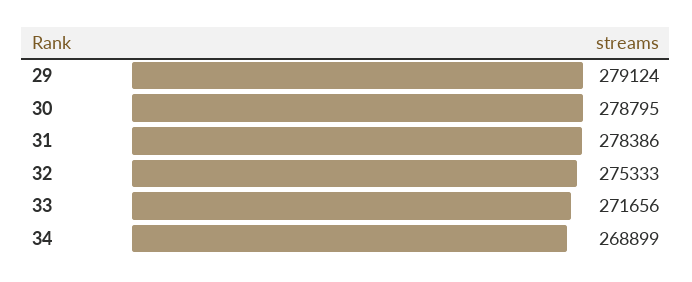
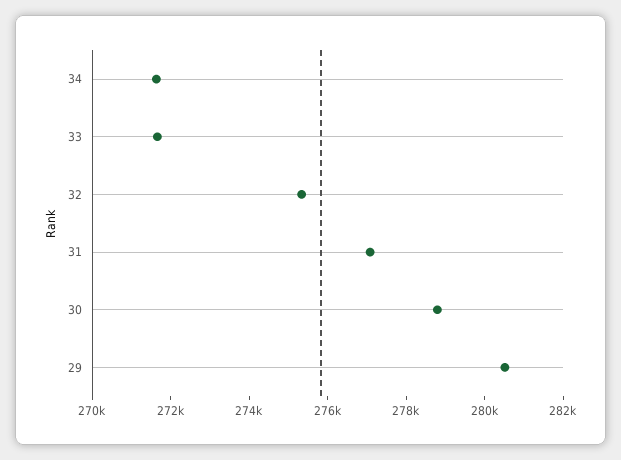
29: 279124 -> 280500
31: 278386 -> 277000
34: 268899 -> 271500

